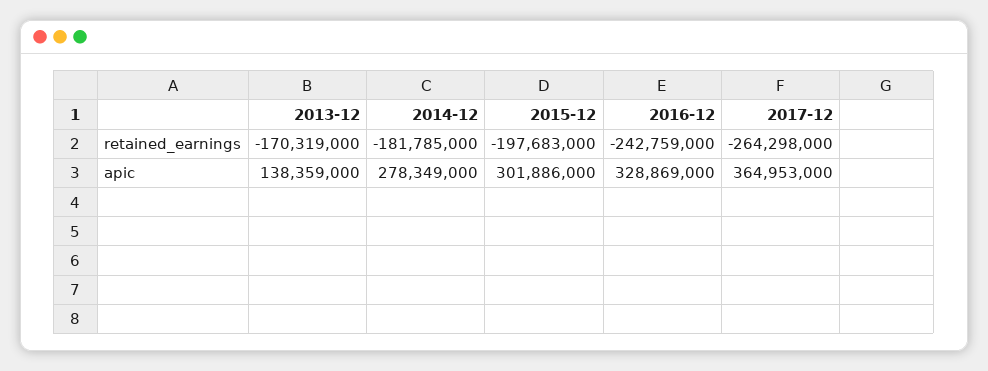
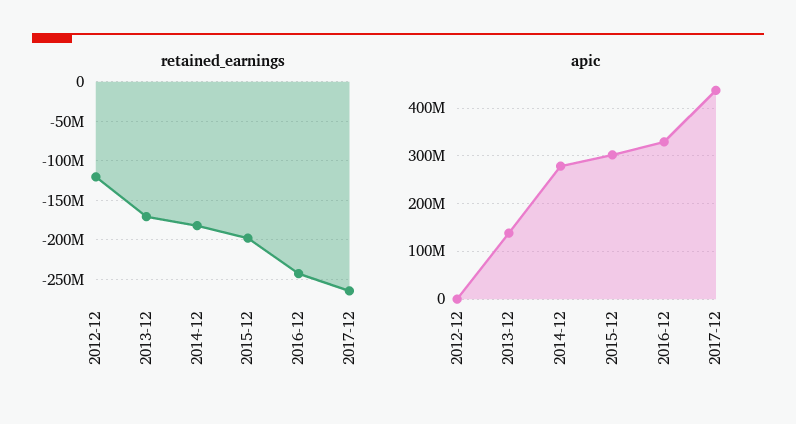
apic, 2017-12: 364953000 -> 440000000
retained_earnings, 2012-12: none -> -120000000
apic, 2012-12: none -> 0

